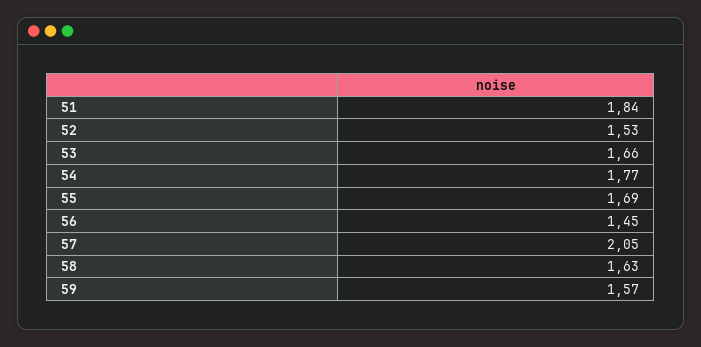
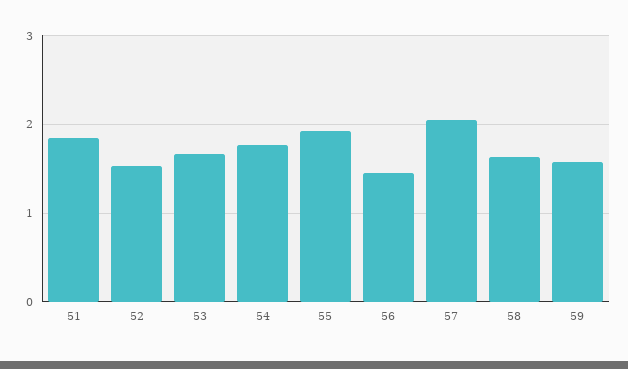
55: 1.69 -> 1.9

